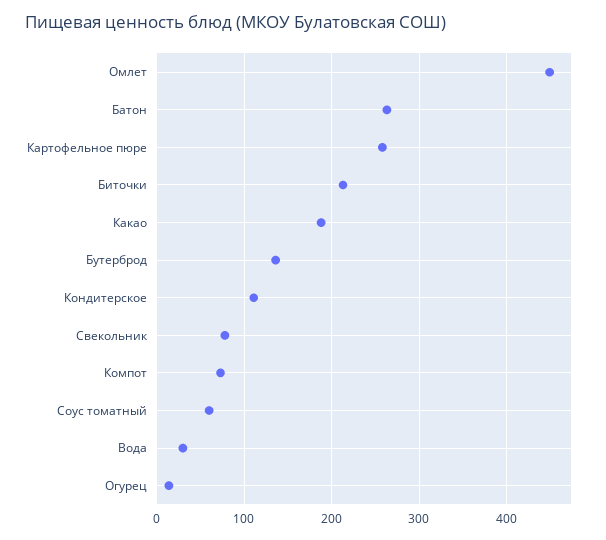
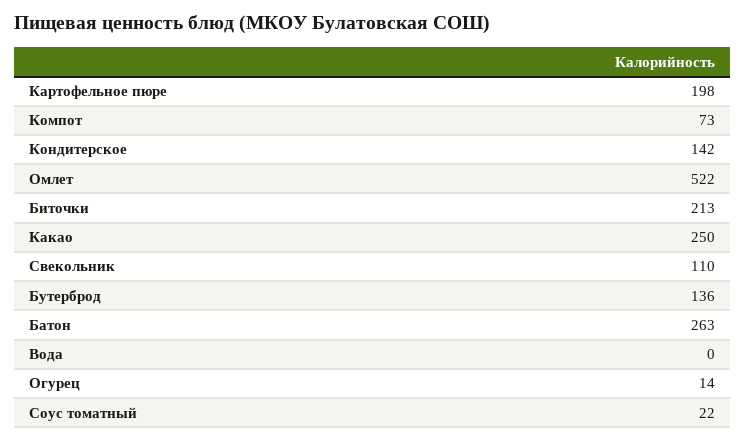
Омлет: 450 -> 522
Картофельное пюре: 260 -> 198
Какао: 190 -> 250
Кондитерское: 110 -> 142
Свекольник: 80 -> 110
Соус томатный: 60 -> 22
Вода: 30 -> 0

